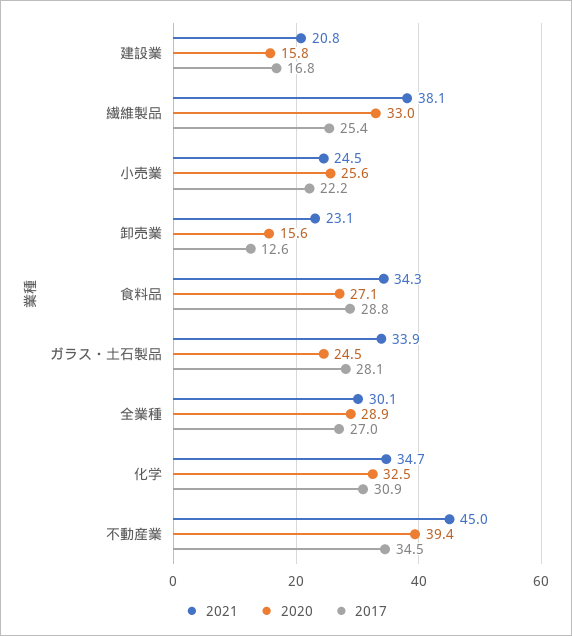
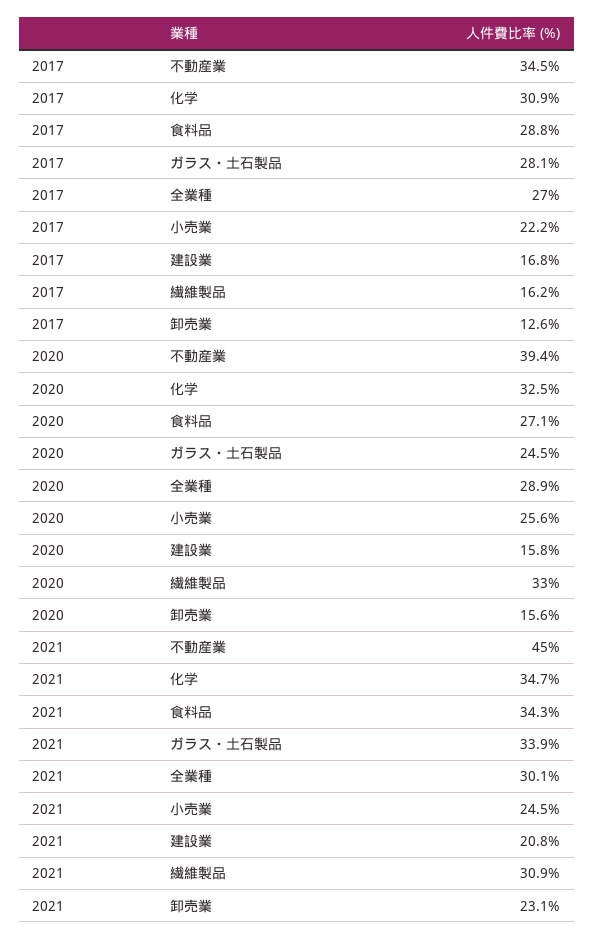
2021, 繊維製品: 38.1 -> 30.9
2017, 繊維製品: 25.4 -> 16.2

